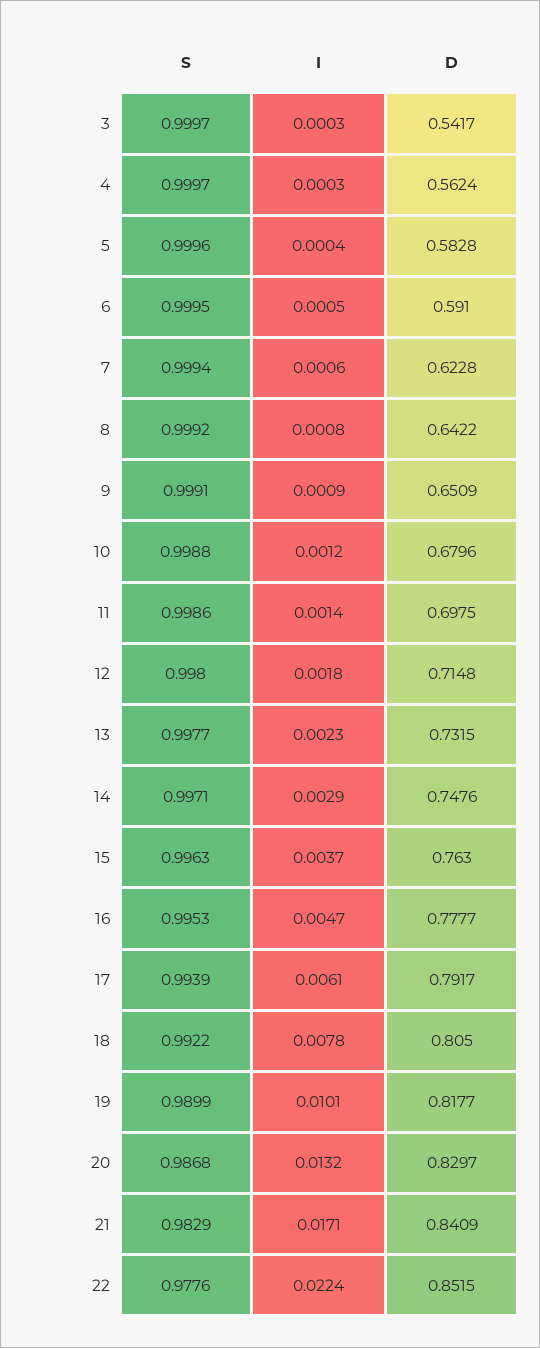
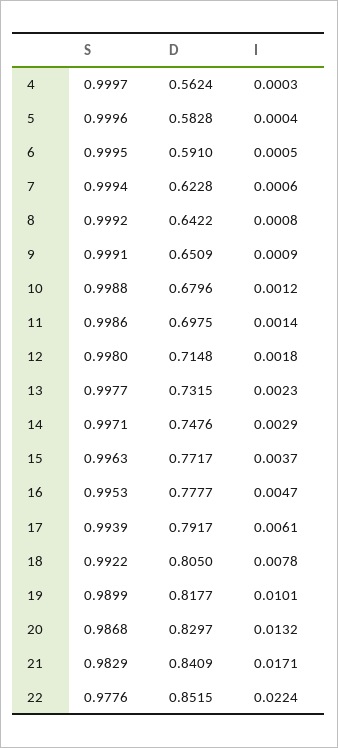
S, 3: 0.9997 -> none
I, 3: 0.0003 -> none
D, 3: 0.5417 -> none
D, 15: 0.763 -> 0.7717

